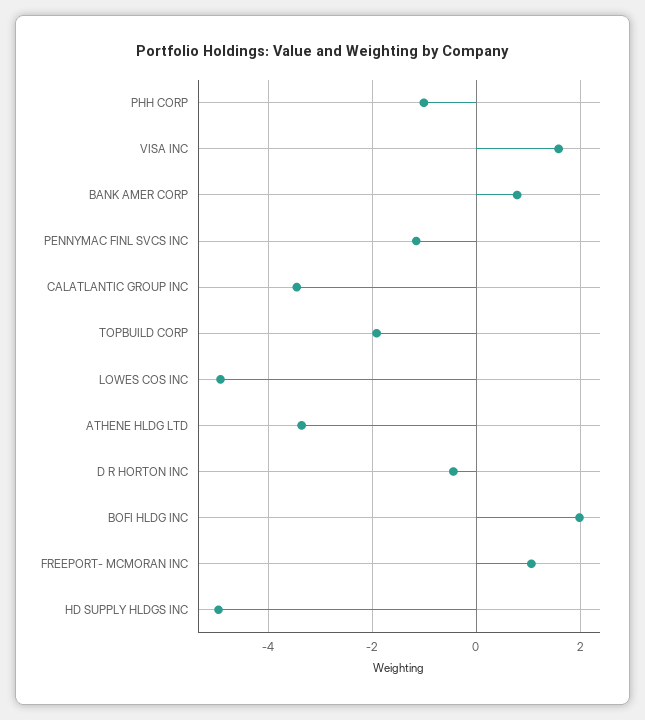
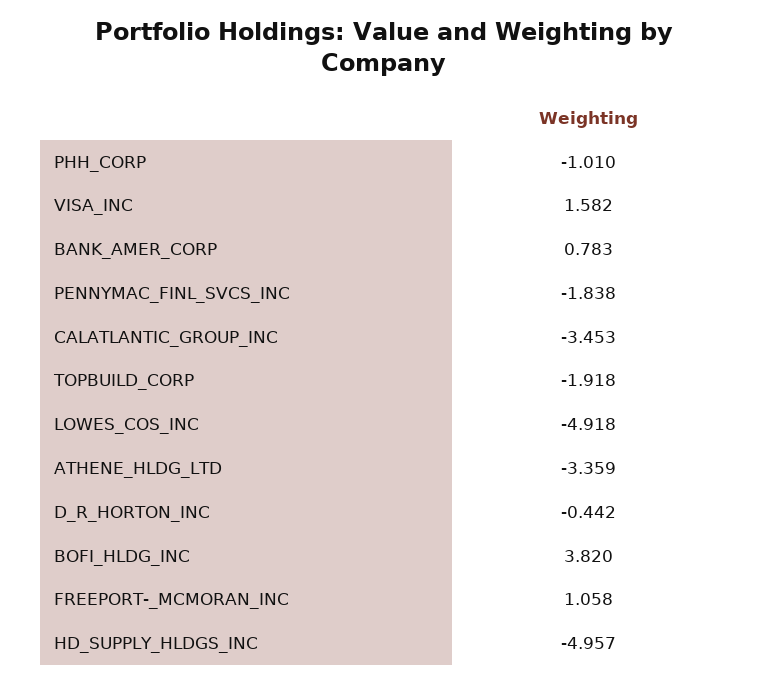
PENNYMAC FINL SVCS INC: -1.2 -> -1.838
BOFI HLDG INC: 2 -> 3.82

